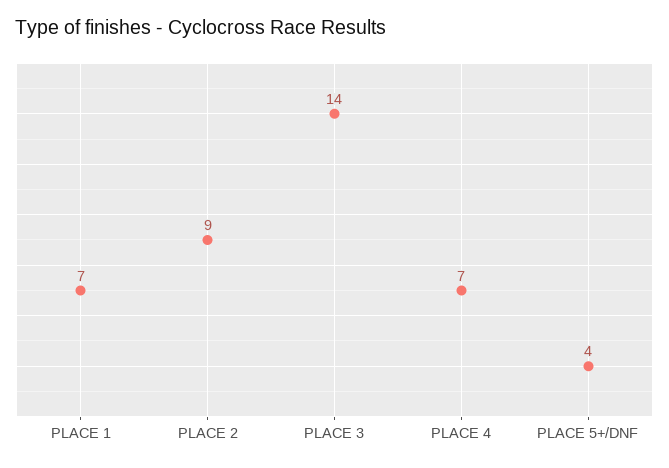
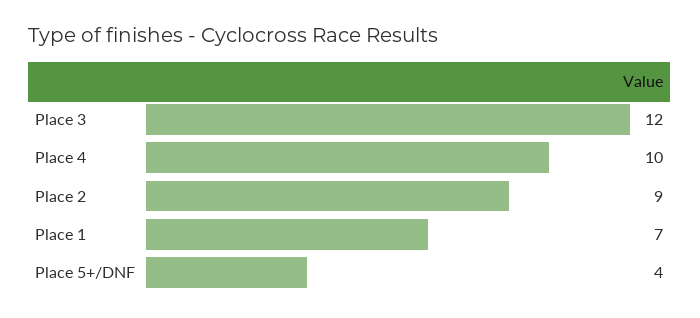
PLACE 3: 14 -> 12
PLACE 4: 7 -> 10

